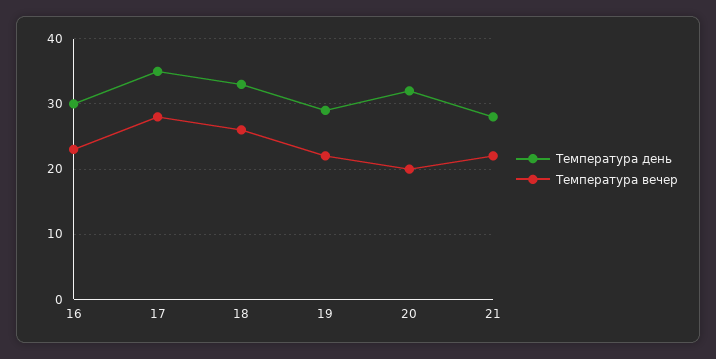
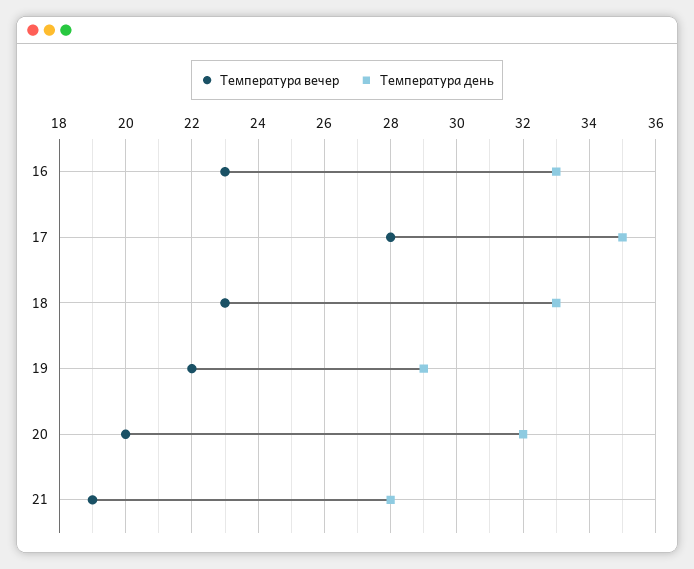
Температура день, 16: 30 -> 33
Температура вечер, 18: 26 -> 23
Температура вечер, 21: 22 -> 19

